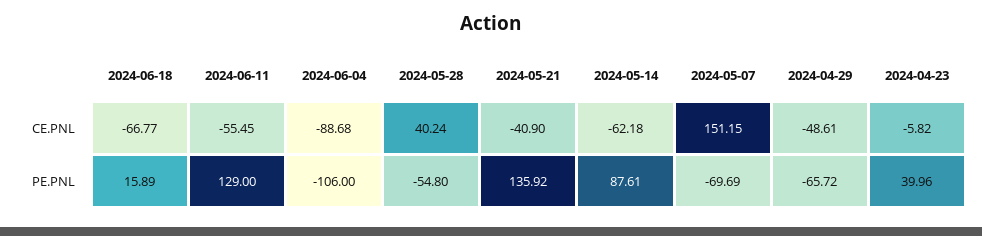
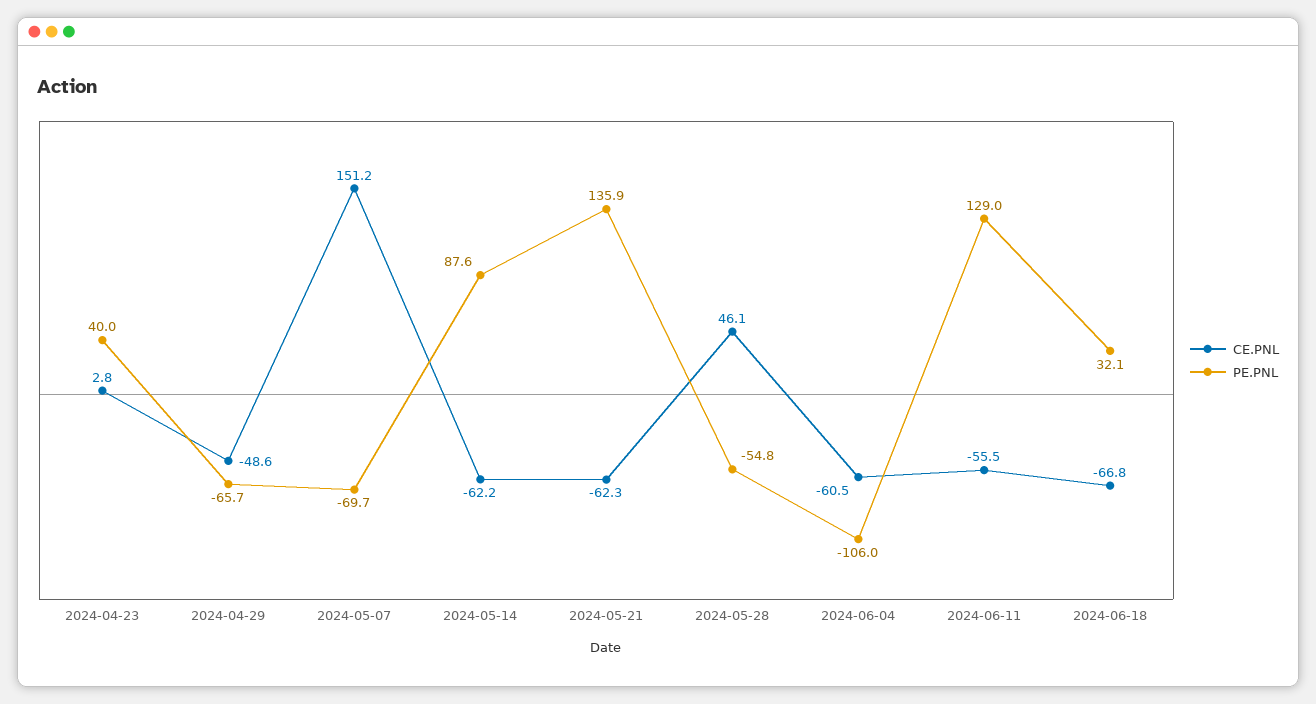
CE.PNL, 2024-06-04: -88.68 -> -60.5
CE.PNL, 2024-05-28: 40.24 -> 46.1
CE.PNL, 2024-05-21: -40.9 -> -62.3
CE.PNL, 2024-04-23: -5.82 -> 2.8
PE.PNL, 2024-06-18: 15.89 -> 32.1

